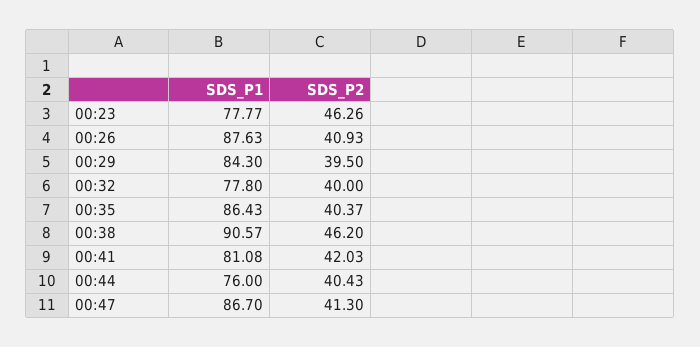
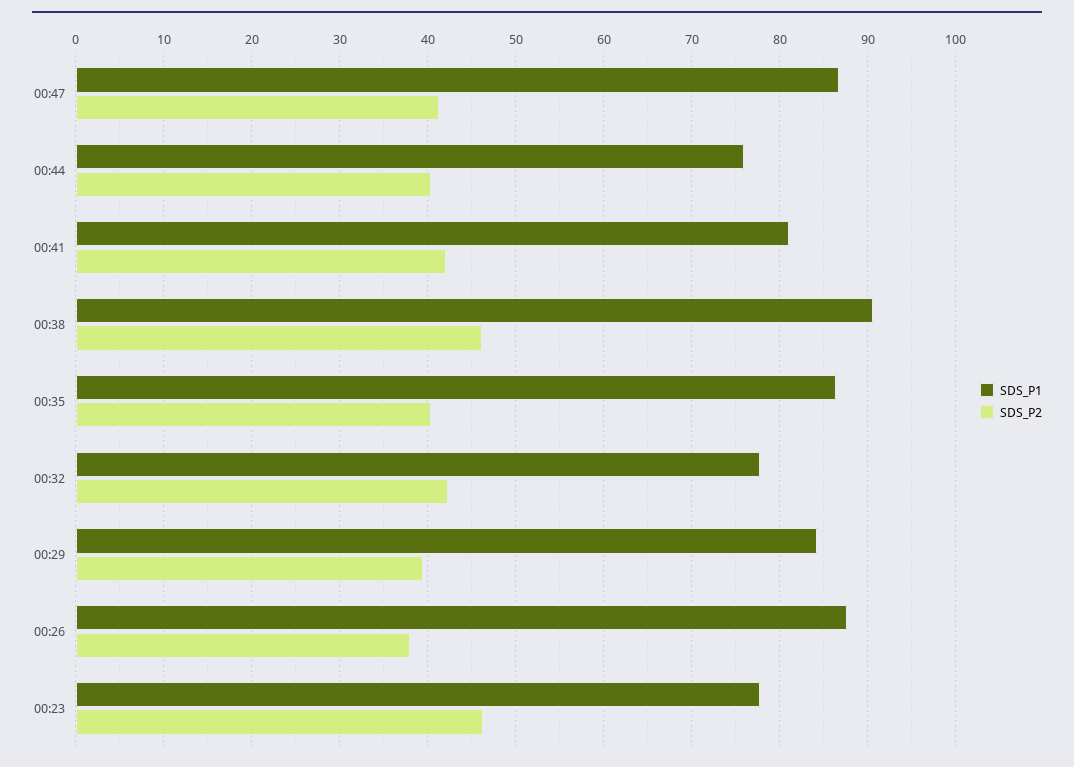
SDS_P2, 00:26: 40.93 -> 38
SDS_P2, 00:32: 40 -> 42

